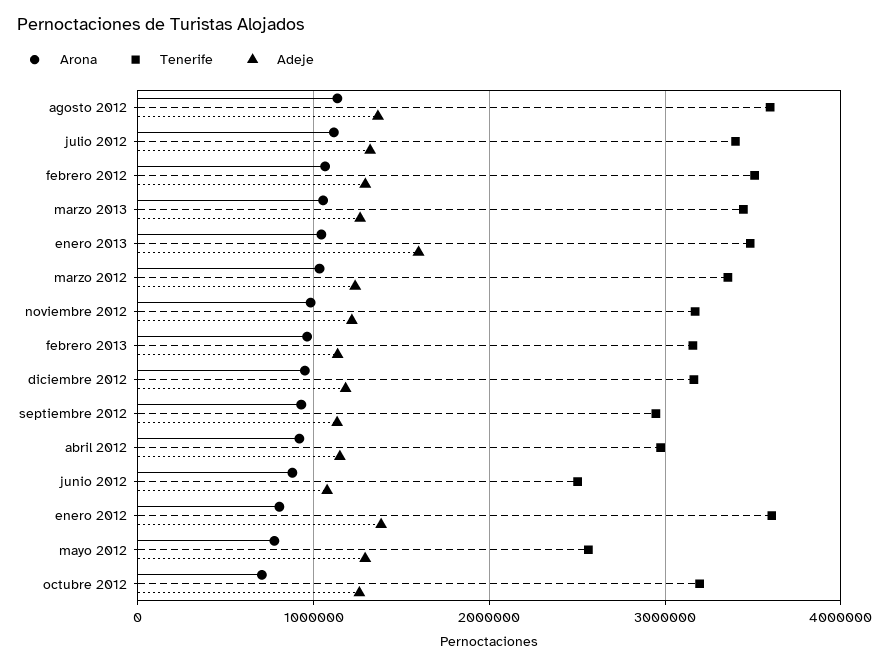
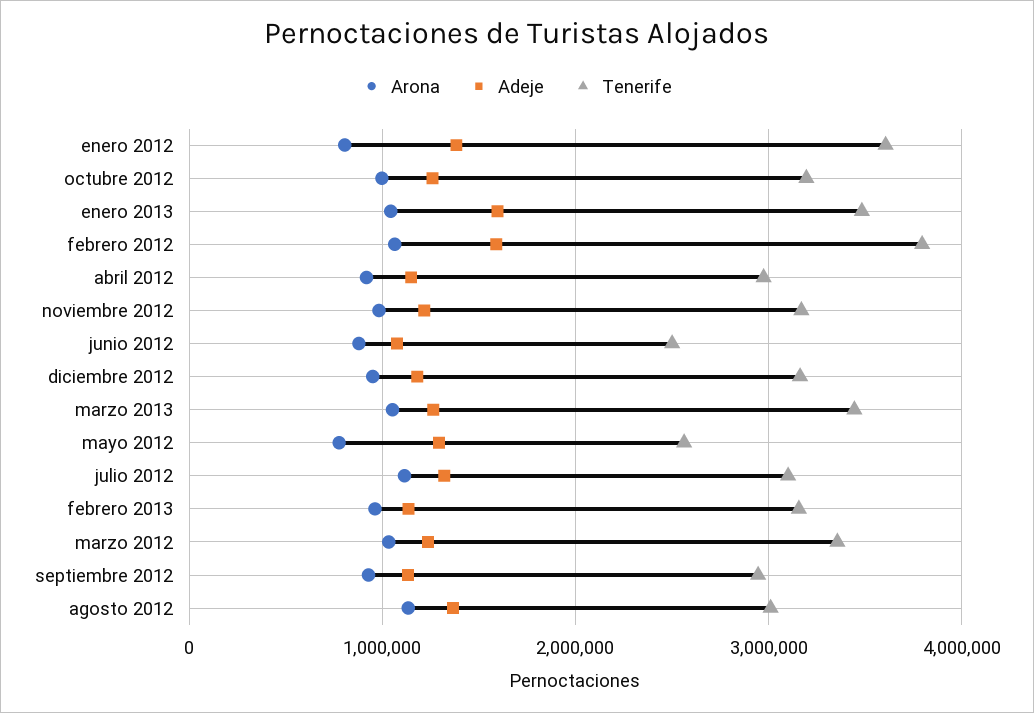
Tenerife, agosto 2012: 3600000 -> 3000000
Tenerife, julio 2012: 3400000 -> 3100000
Tenerife, febrero 2012: 3500000 -> 3800000
Adeje, febrero 2012: 1300000 -> 1600000
Arona, octubre 2012: 700000 -> 1000000

